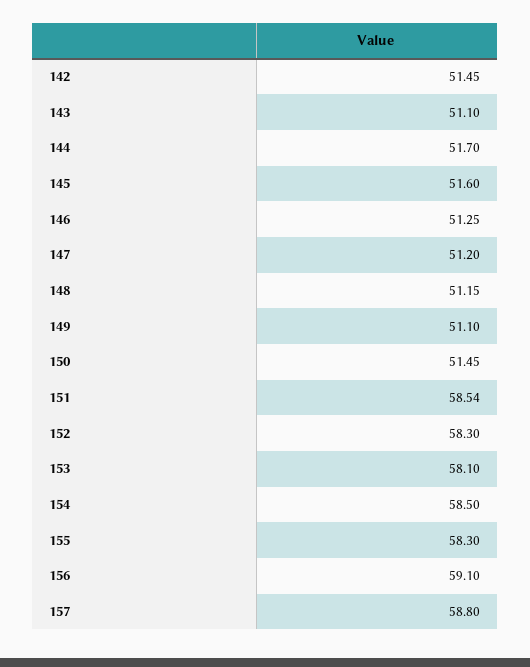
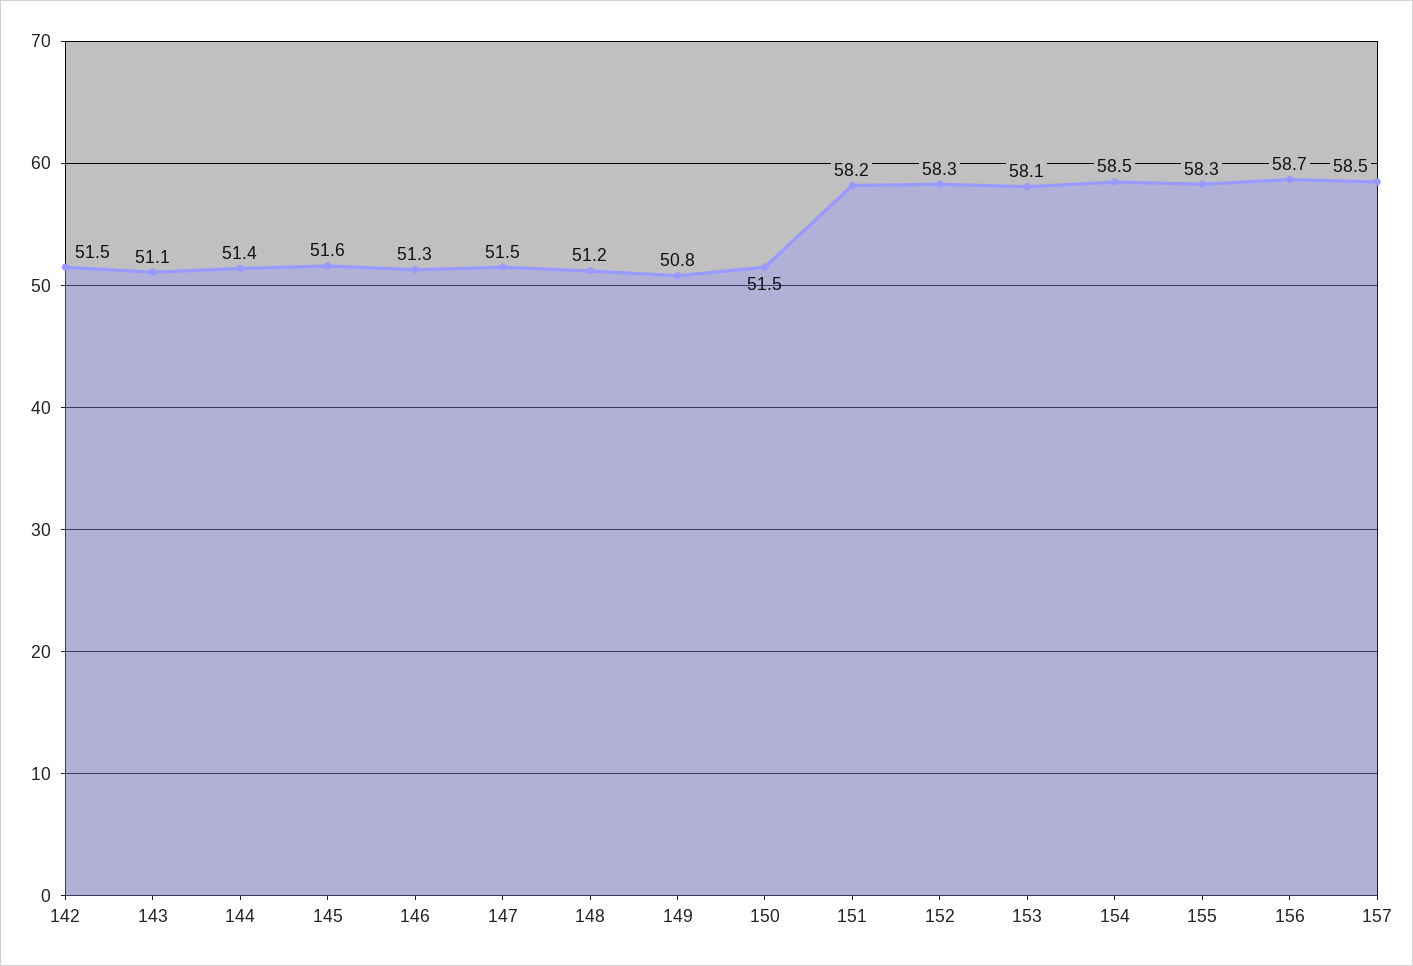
144: 51.7 -> 51.4
147: 51.2 -> 51.5
149: 51.1 -> 50.8
151: 58.54 -> 58.2
156: 59.1 -> 58.7
157: 58.8 -> 58.5

